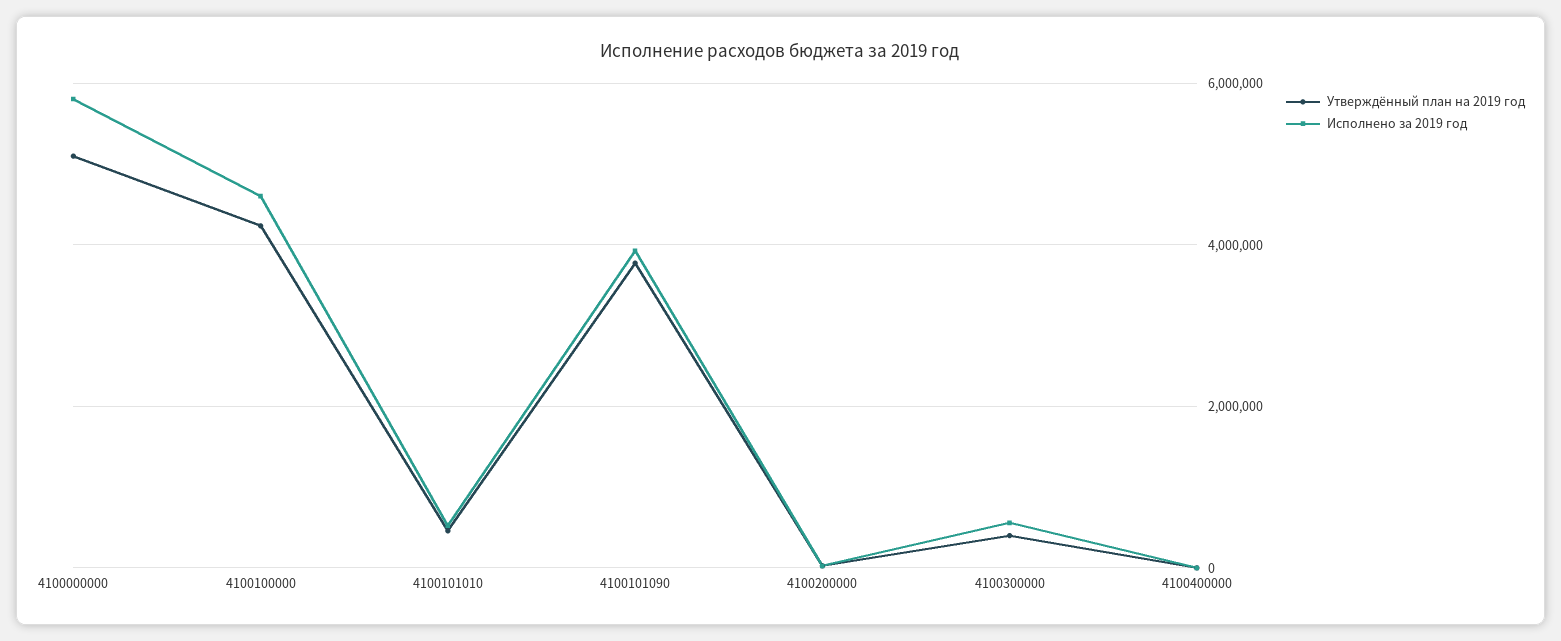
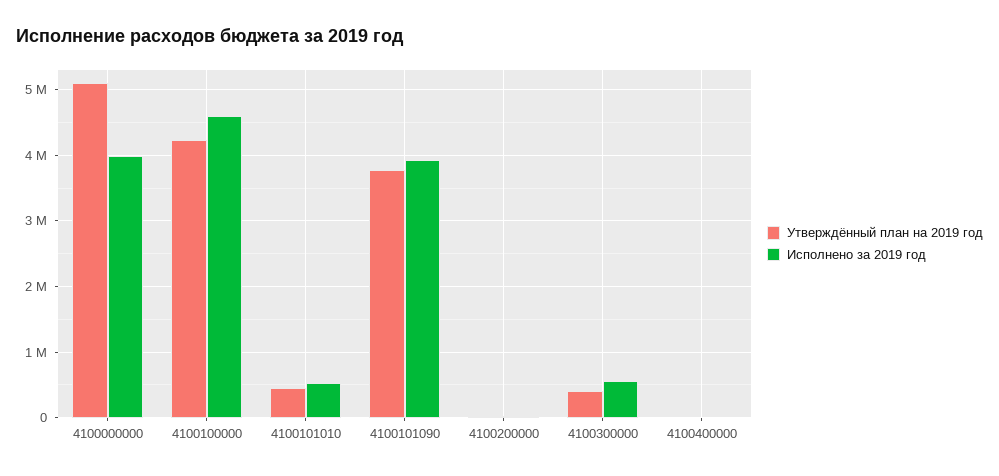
Исполнено за 2019 год, 4100000000: 5800000 -> 4000000

